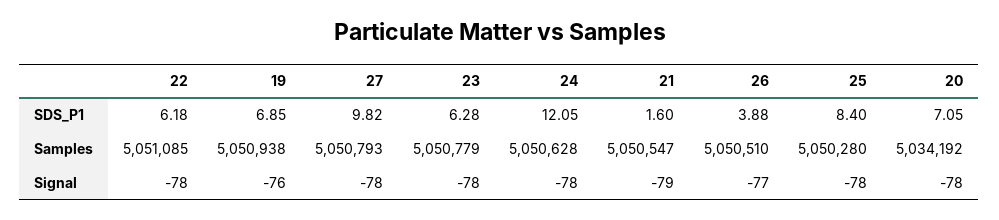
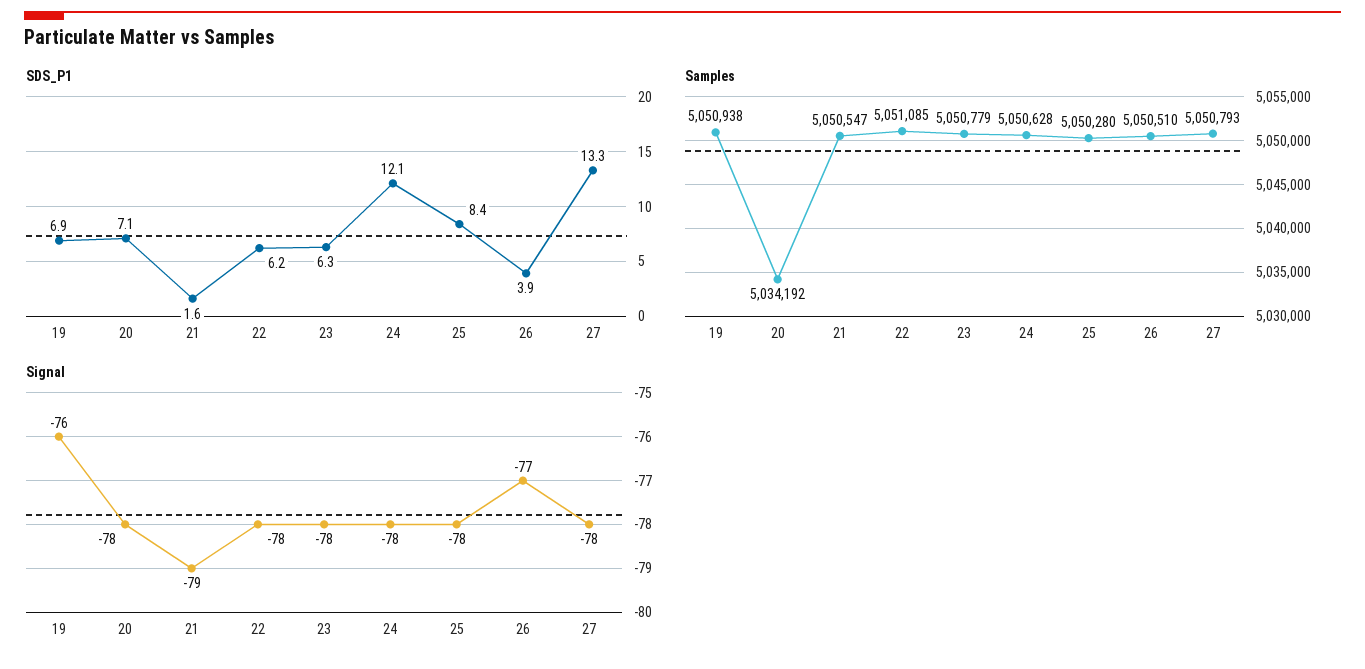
SDS_P1, 27: 9.82 -> 13.3

